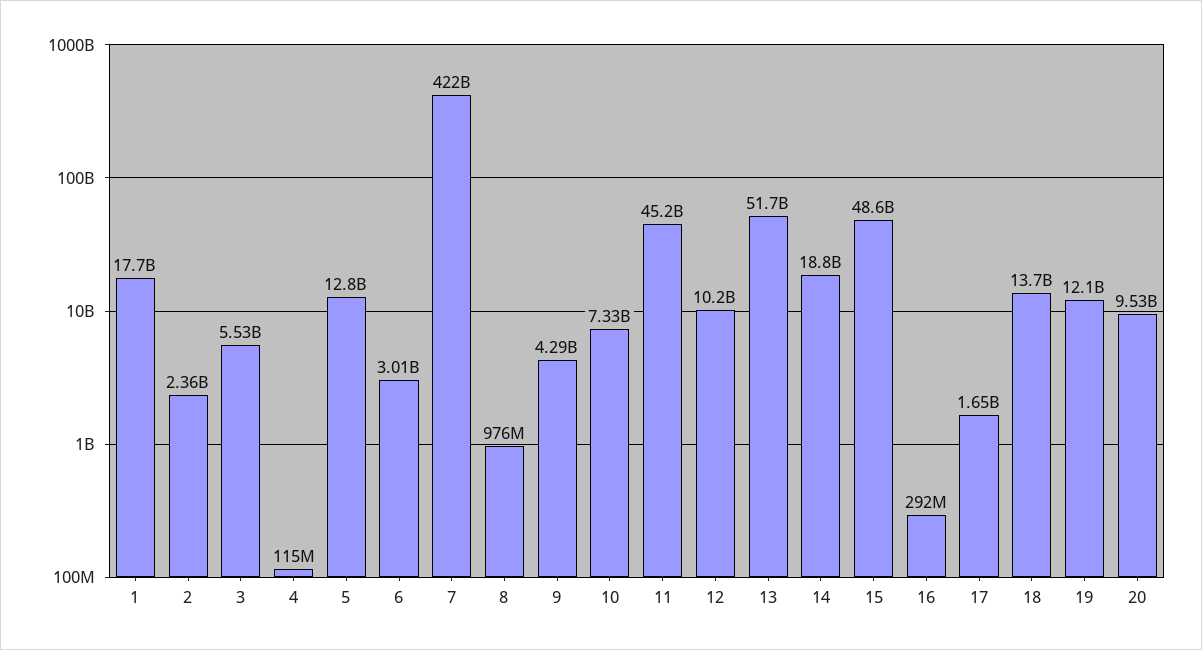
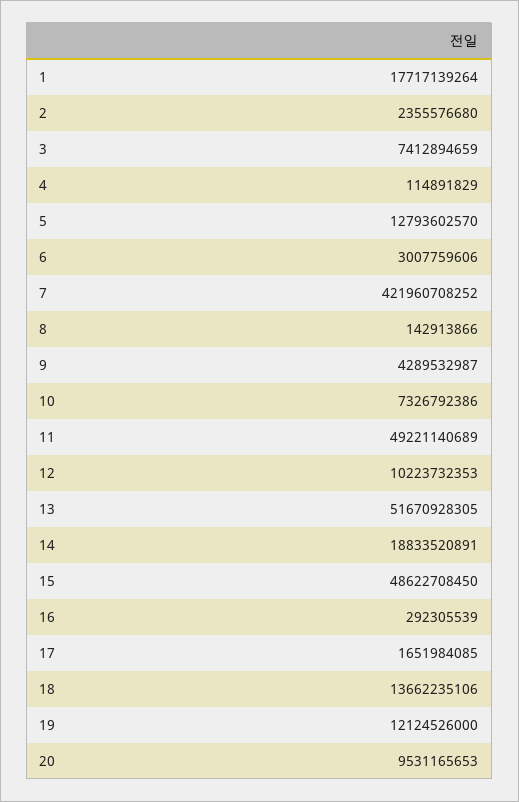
3: 5530000000 -> 7412894659
8: 976000000 -> 142913866
11: 45200000000 -> 49221140689

